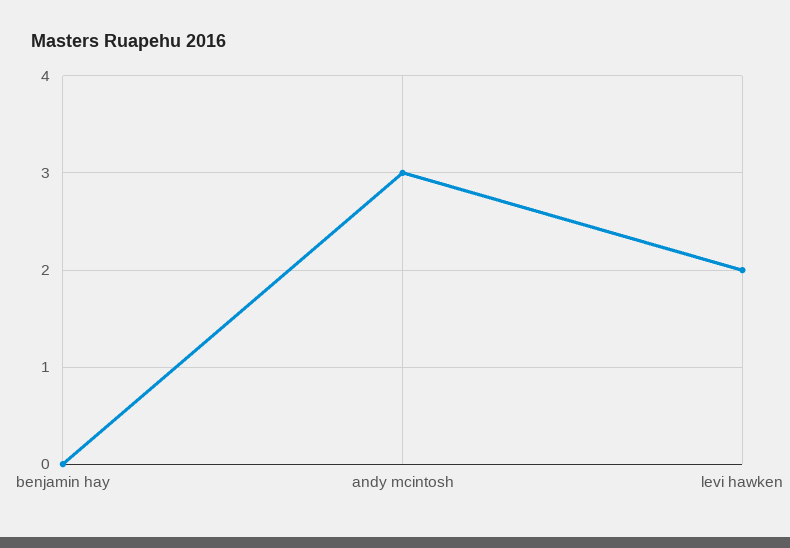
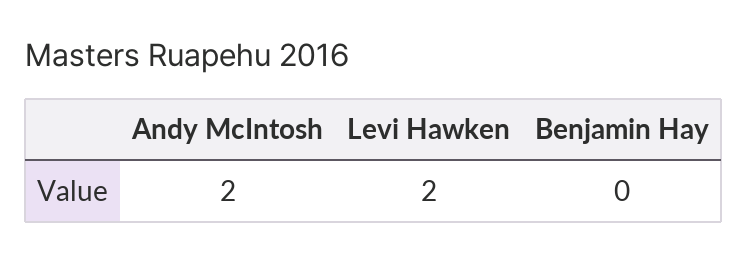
andy mcintosh: 3 -> 2

